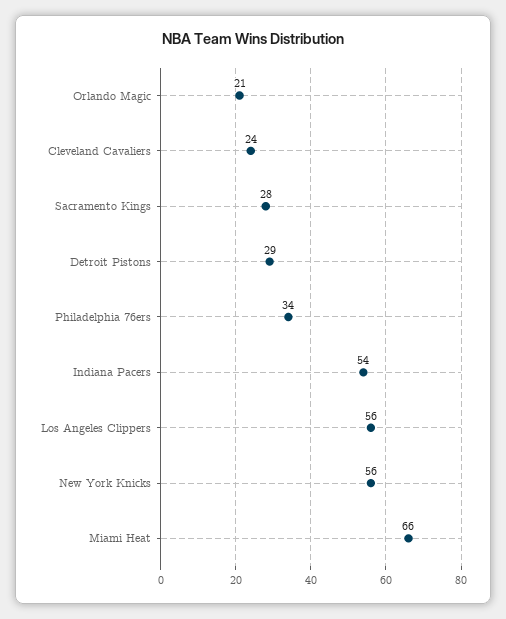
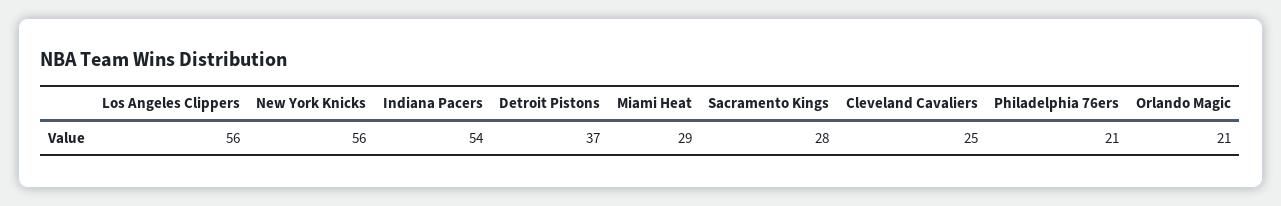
Cleveland Cavaliers: 24 -> 25
Detroit Pistons: 29 -> 37
Philadelphia 76ers: 34 -> 21
Miami Heat: 66 -> 29

